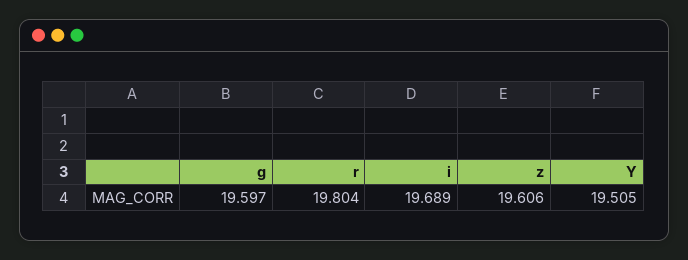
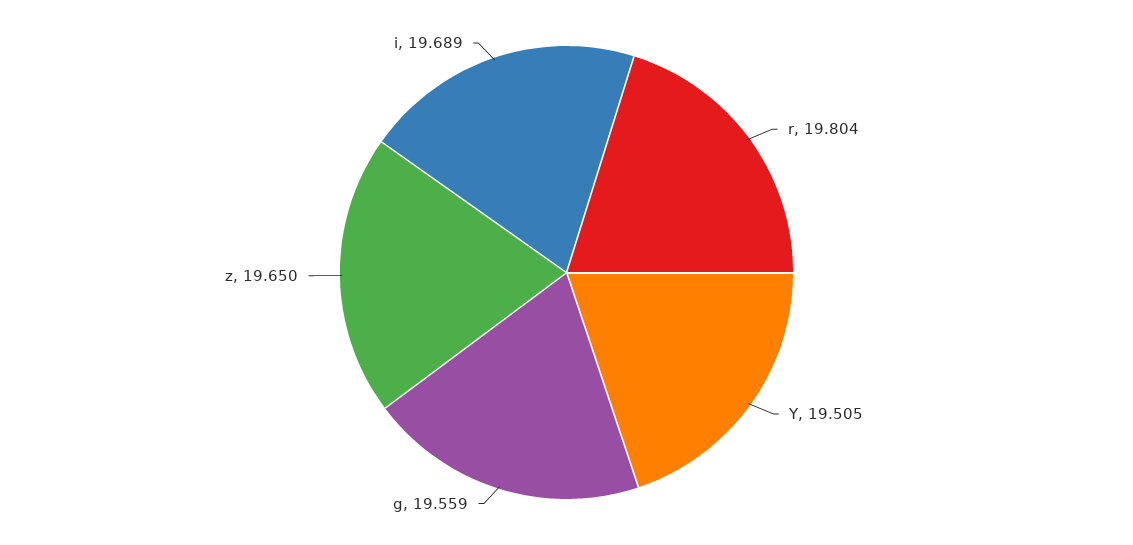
g: 19.597 -> 19.559
z: 19.606 -> 19.65

